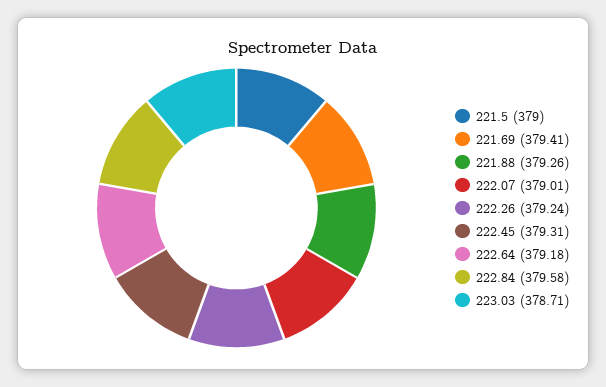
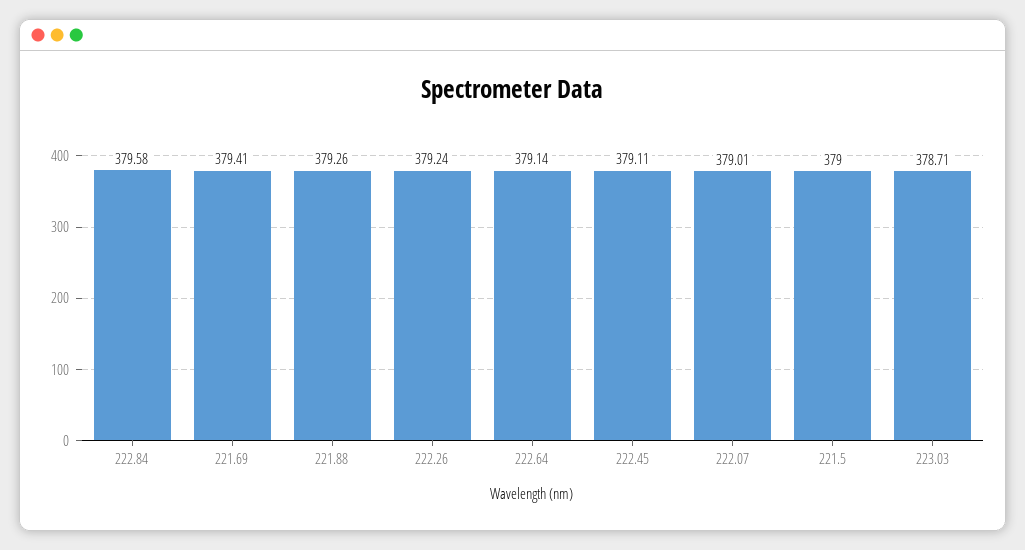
222.45: 379.31 -> 379.11
222.64: 379.18 -> 379.14

